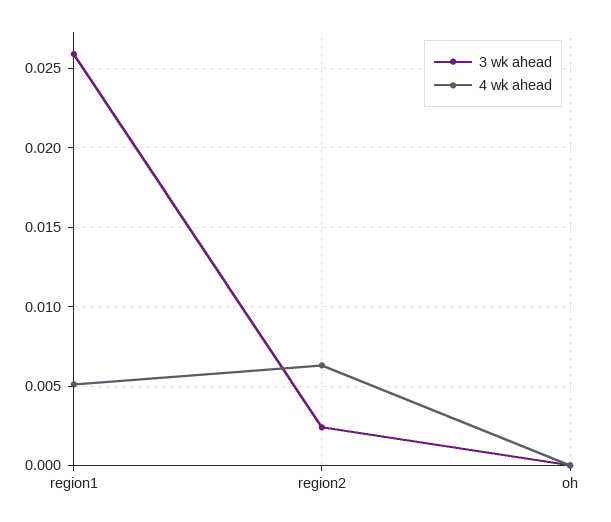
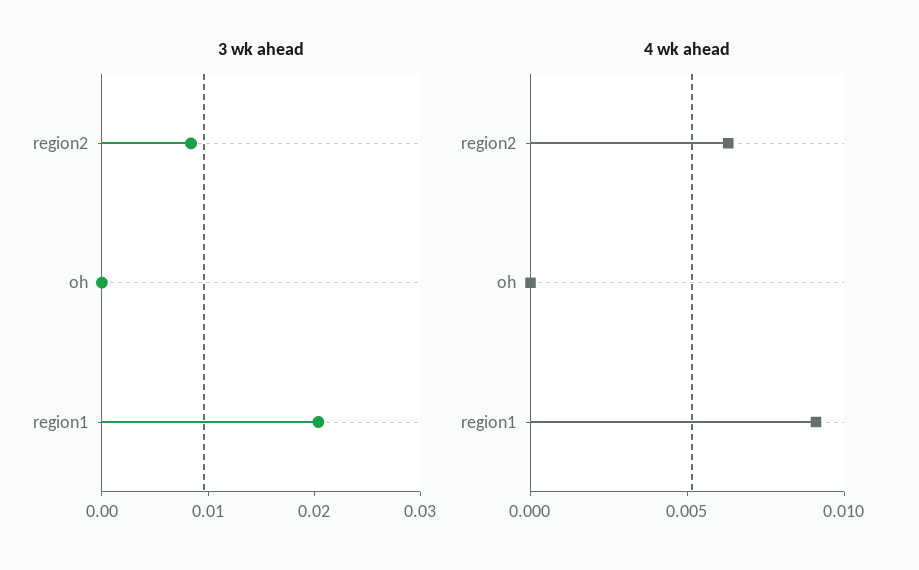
3 wk ahead, region1: 0.026 -> 0.02
4 wk ahead, region1: 0.005 -> 0.009
3 wk ahead, region2: 0.0025 -> 0.008

